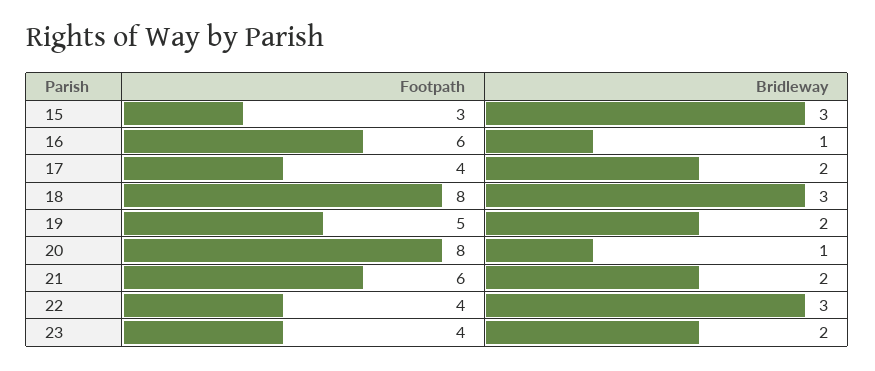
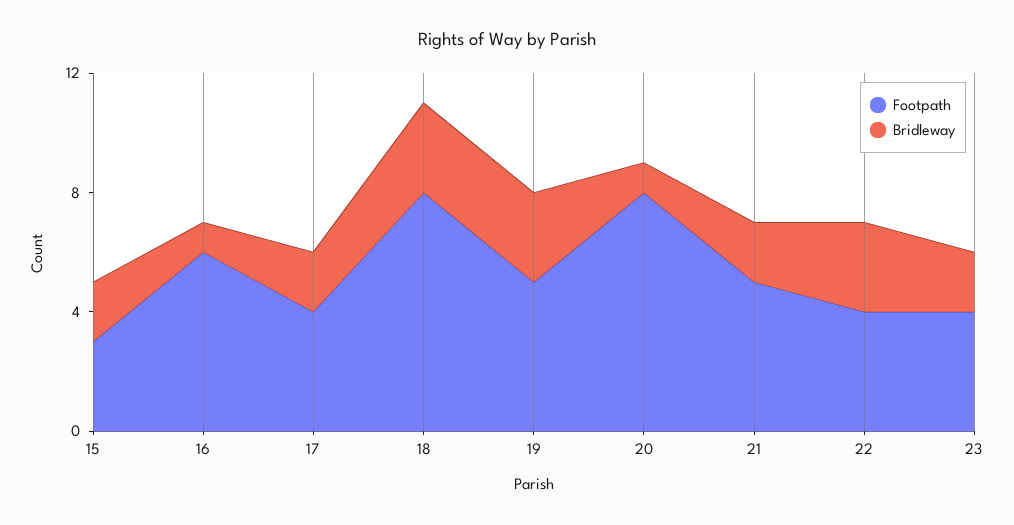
Bridleway, 15: 3 -> 2
Bridleway, 19: 2 -> 3
Footpath, 21: 6 -> 5

